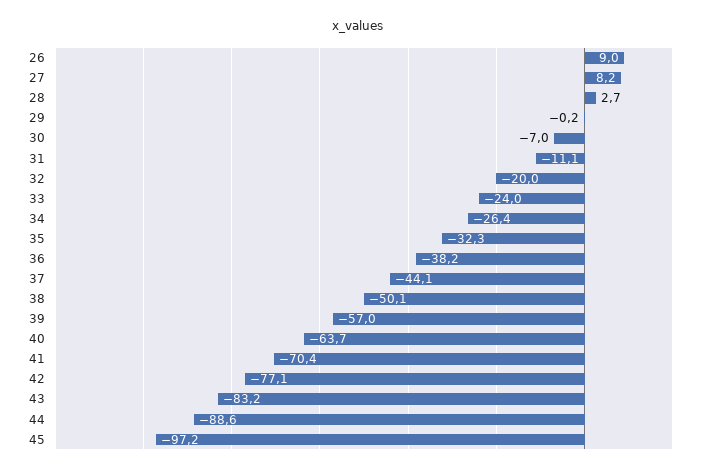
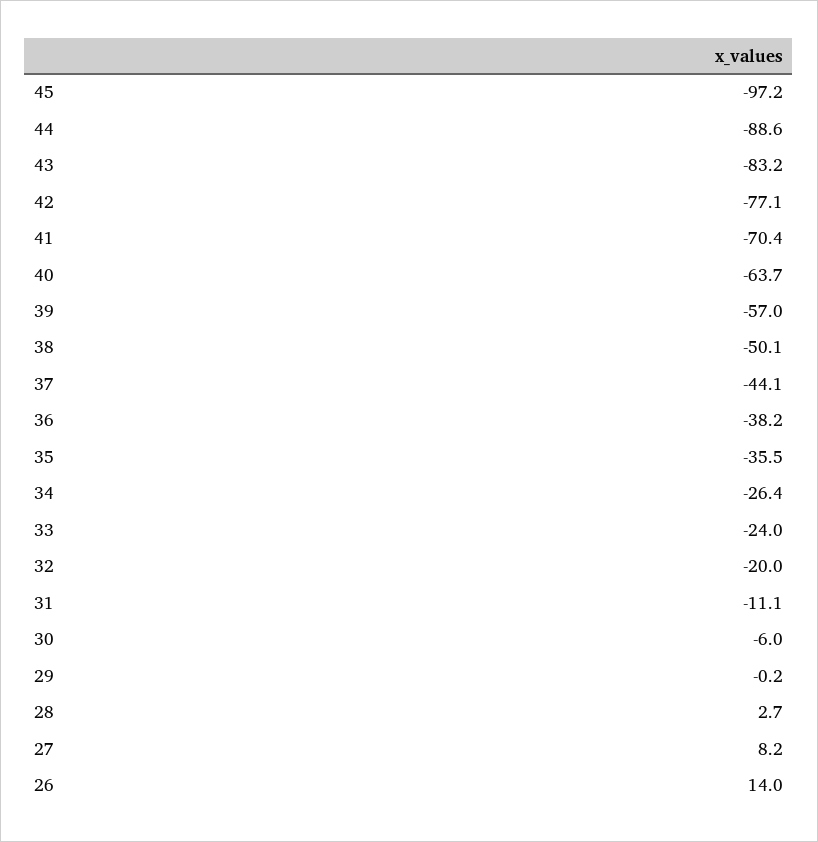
26: 9 -> 14
30: -7 -> -6
35: -32.3 -> -35.5

